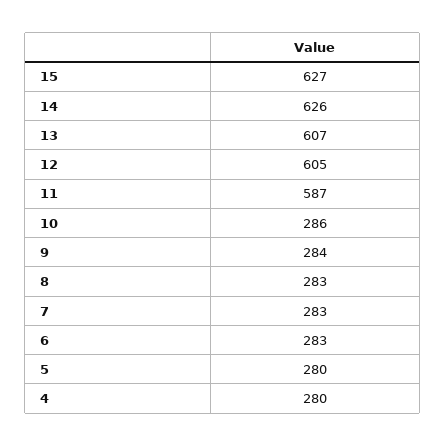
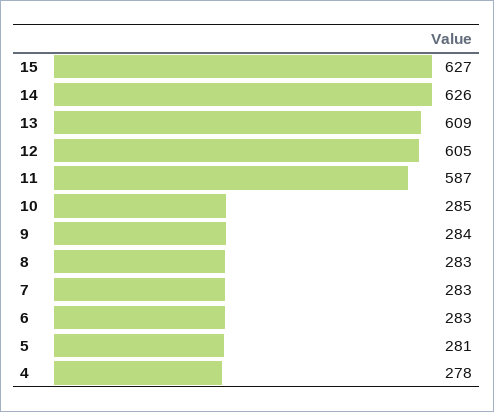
13: 607 -> 609
10: 286 -> 285
5: 280 -> 281
4: 280 -> 278

